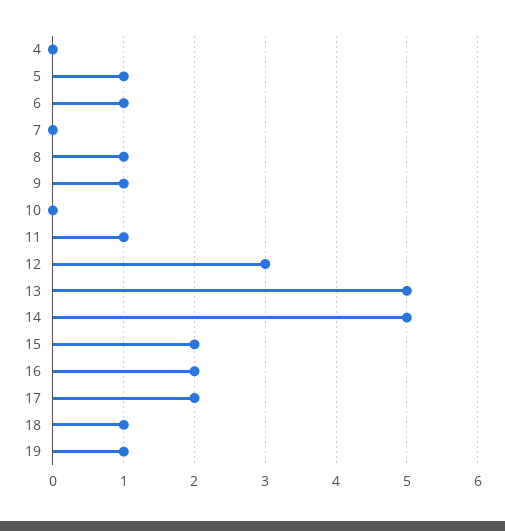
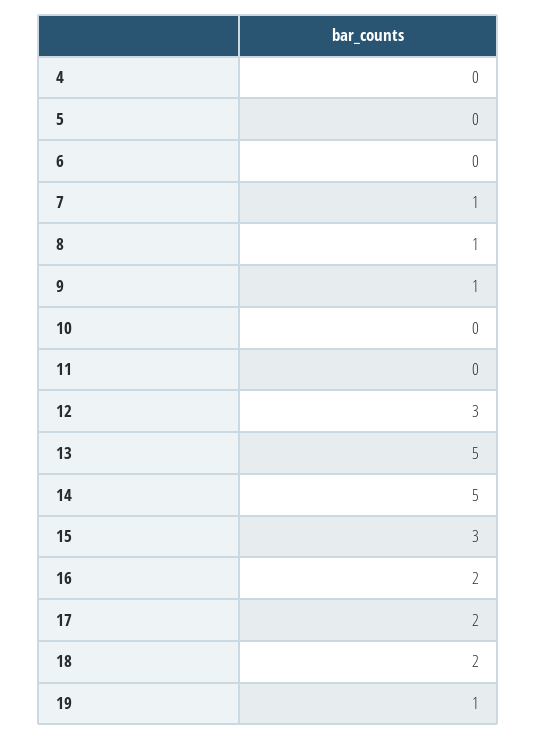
5: 1 -> 0
6: 1 -> 0
7: 0 -> 1
11: 1 -> 0
15: 2 -> 3
18: 1 -> 2

